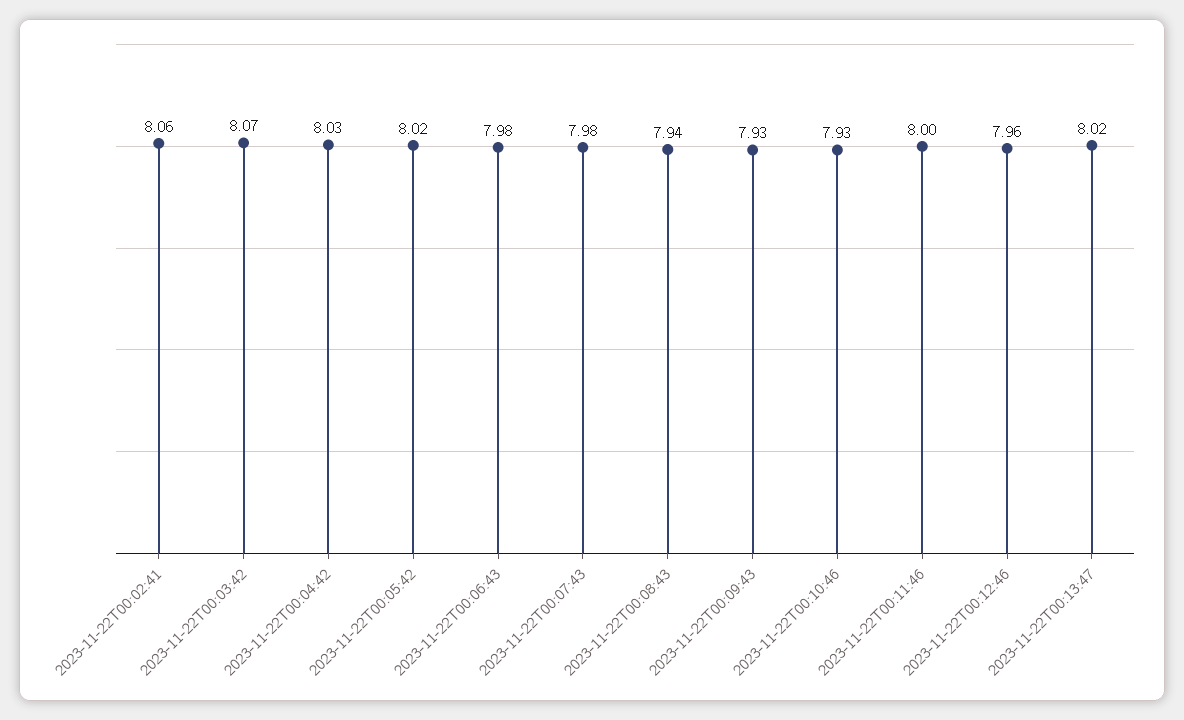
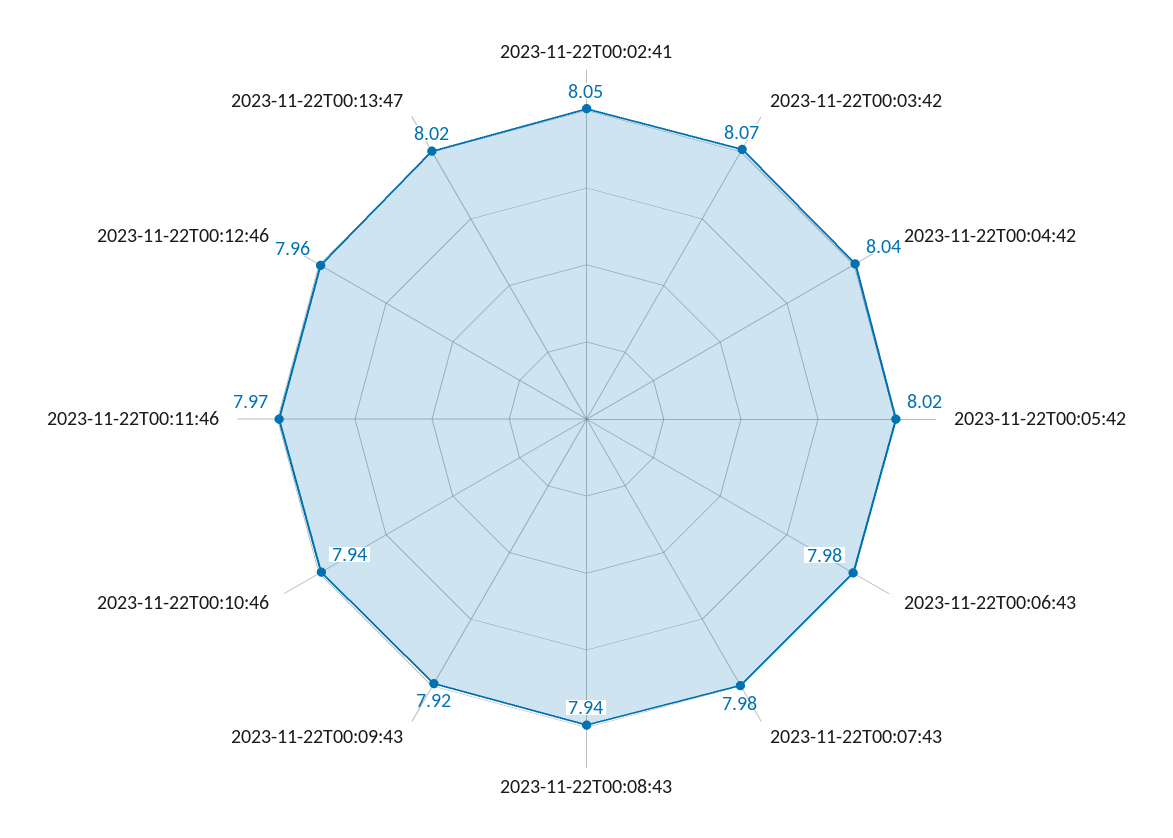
2023-11-22T00:02:41: 8.06 -> 8.05
2023-11-22T00:04:42: 8.03 -> 8.04
2023-11-22T00:09:43: 7.93 -> 7.92
2023-11-22T00:10:46: 7.93 -> 7.94
2023-11-22T00:11:46: 8 -> 7.97

